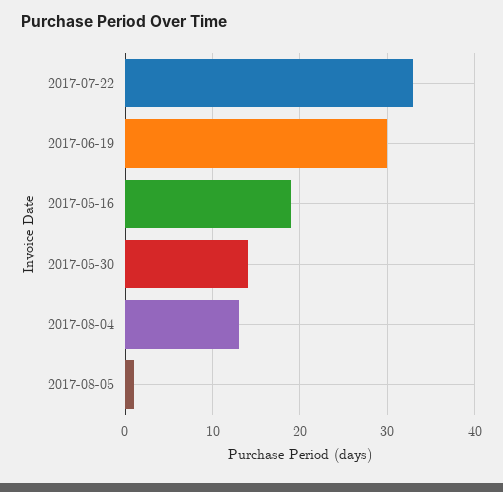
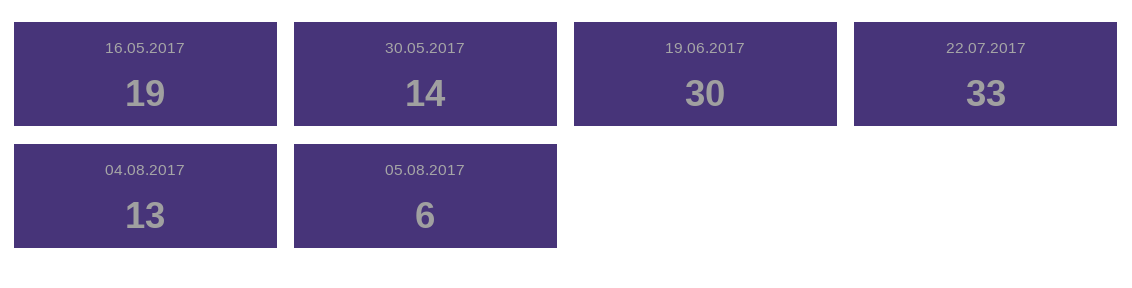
2017-08-05: 1 -> 6

